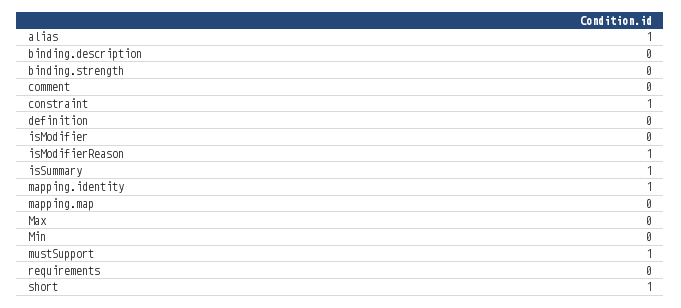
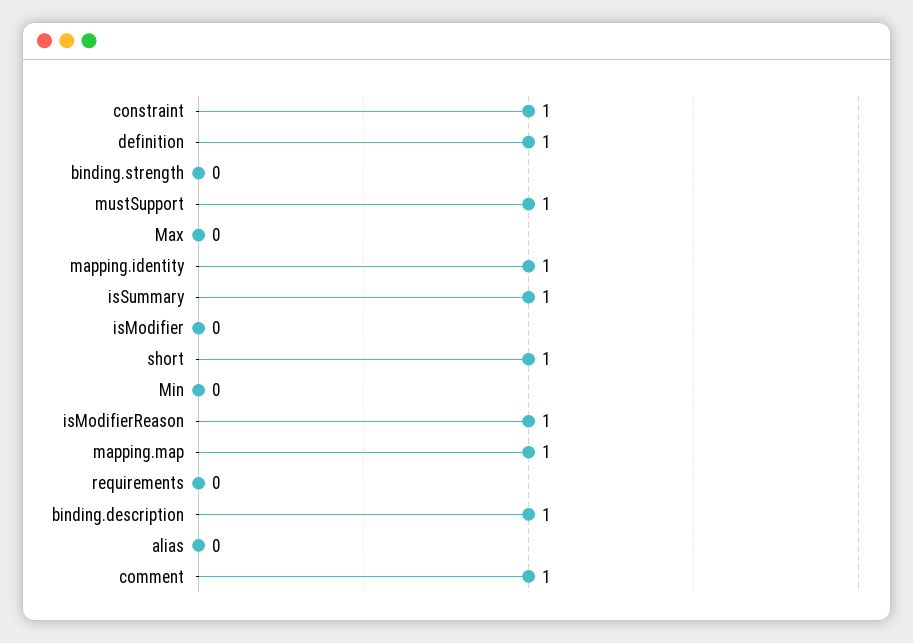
alias: 1 -> 0
binding.description: 0 -> 1
comment: 0 -> 1
definition: 0 -> 1
mapping.map: 0 -> 1

